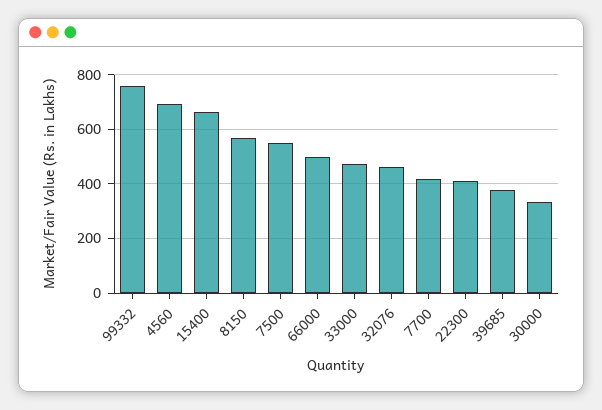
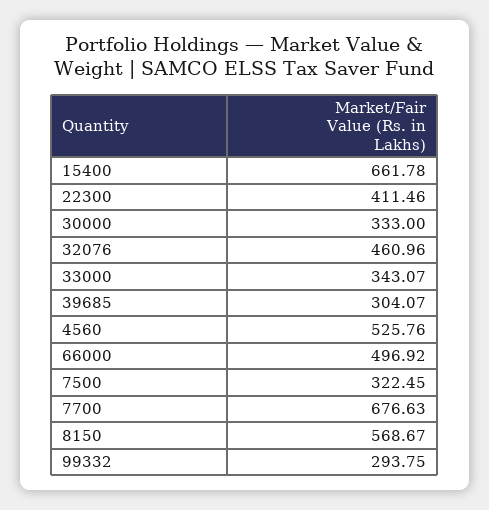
99332: 750 -> 293.75
4560: 700 -> 525.76
7500: 550 -> 322.45
33000: 475 -> 343.07
7700: 425 -> 676.63
39685: 375 -> 304.07

